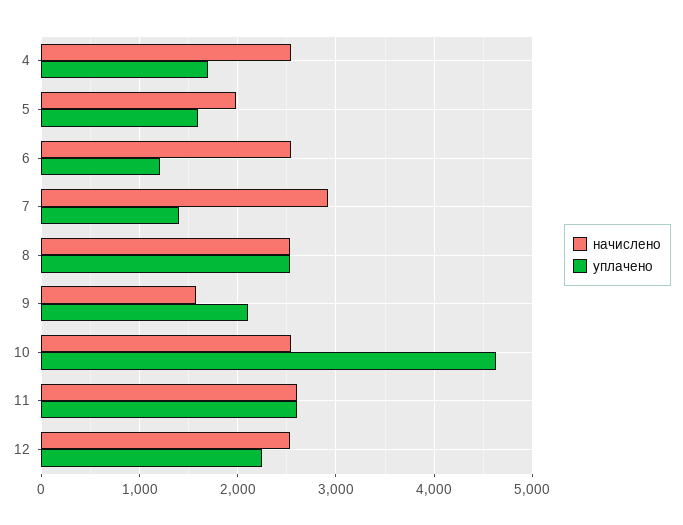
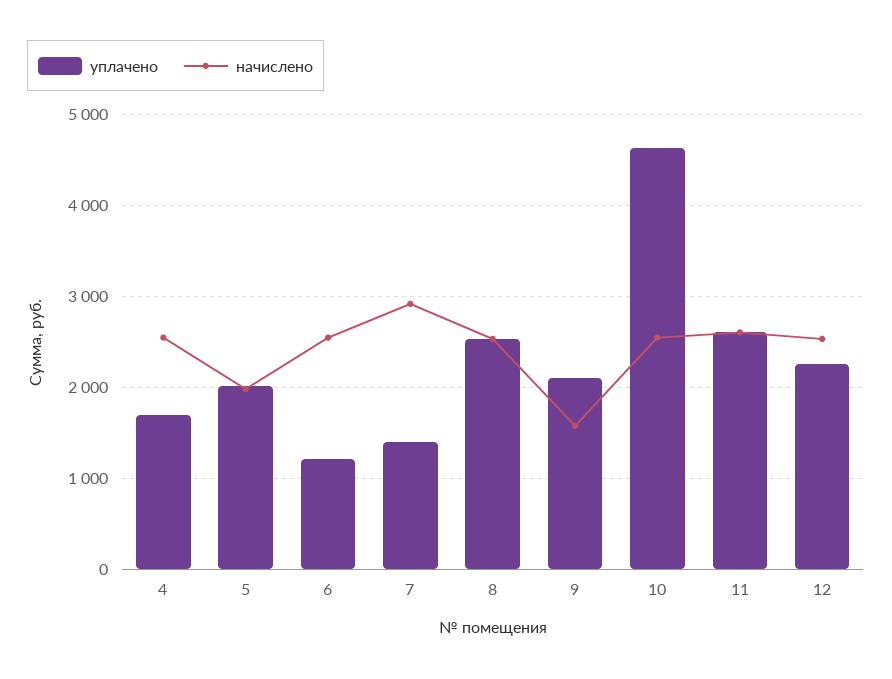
уплачено, 5: 1600 -> 2000

